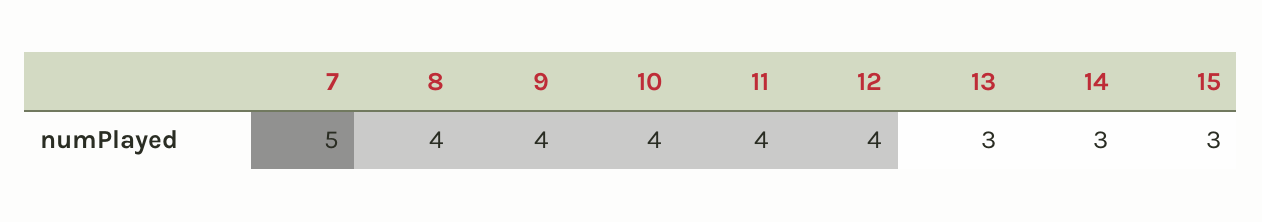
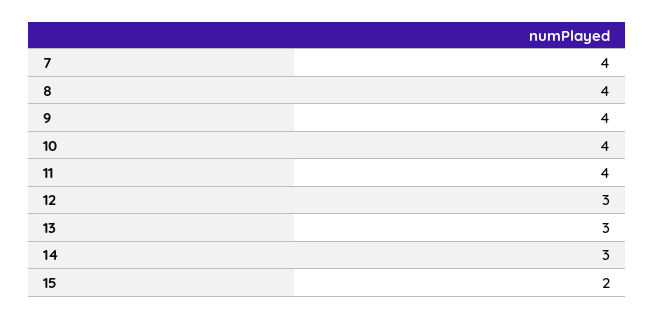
7: 5 -> 4
12: 4 -> 3
15: 3 -> 2

